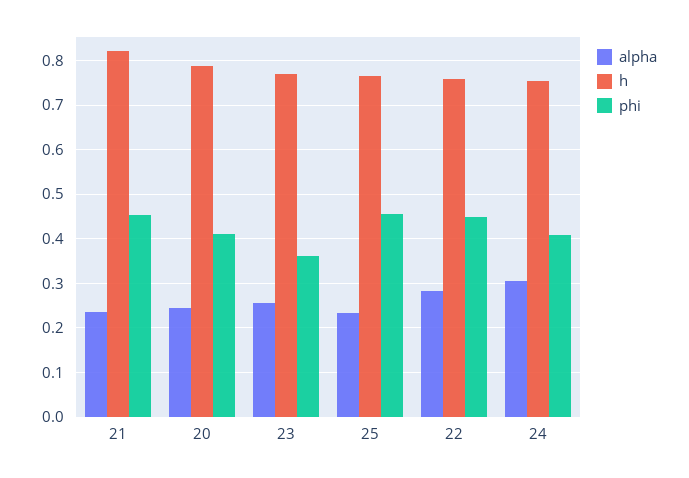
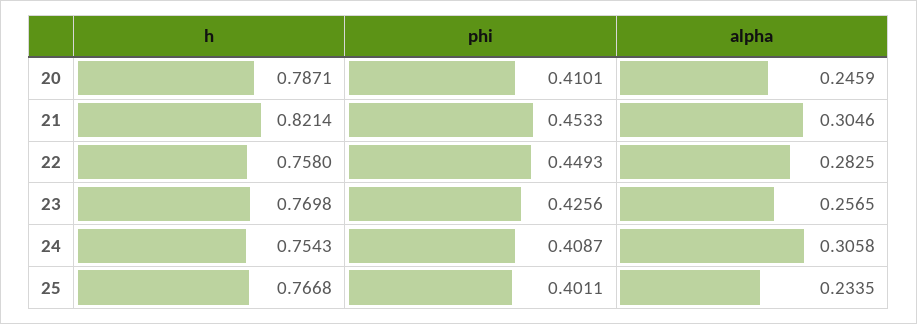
alpha, 21: 0.24 -> 0.3046
phi, 23: 0.36 -> 0.4256
phi, 25: 0.46 -> 0.4011

